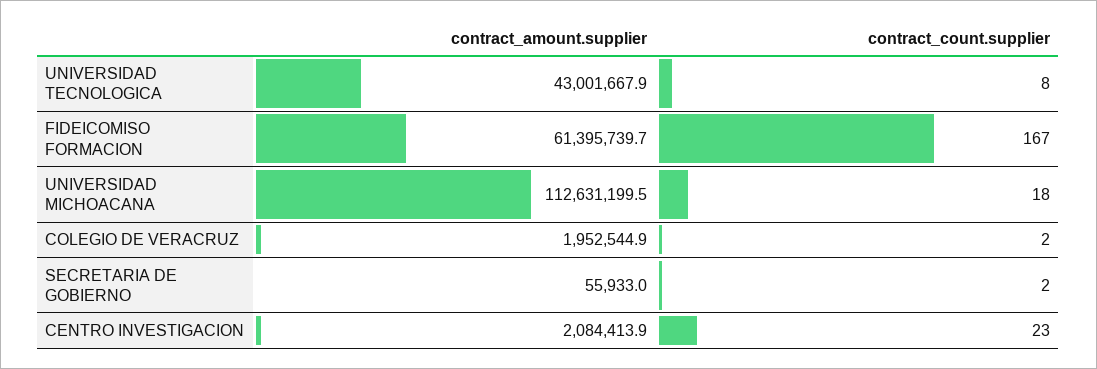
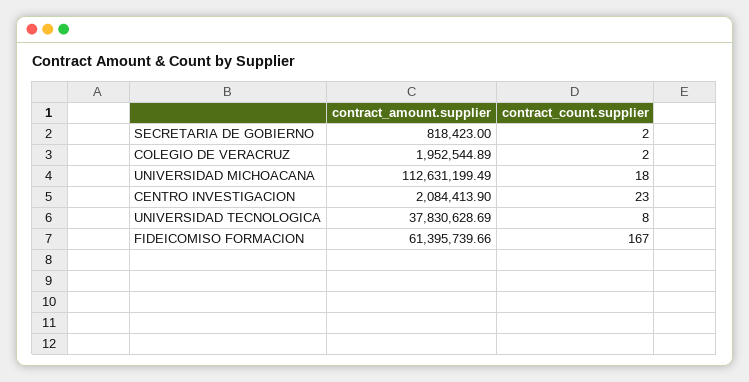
contract_amount.supplier, UNIVERSIDAD TECNOLOGICA: 43001667.9 -> 37830628.69
contract_amount.supplier, SECRETARIA DE GOBIERNO: 55933 -> 818423

